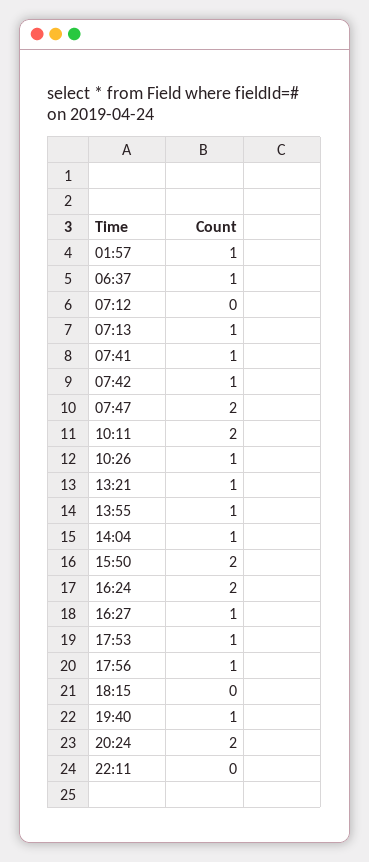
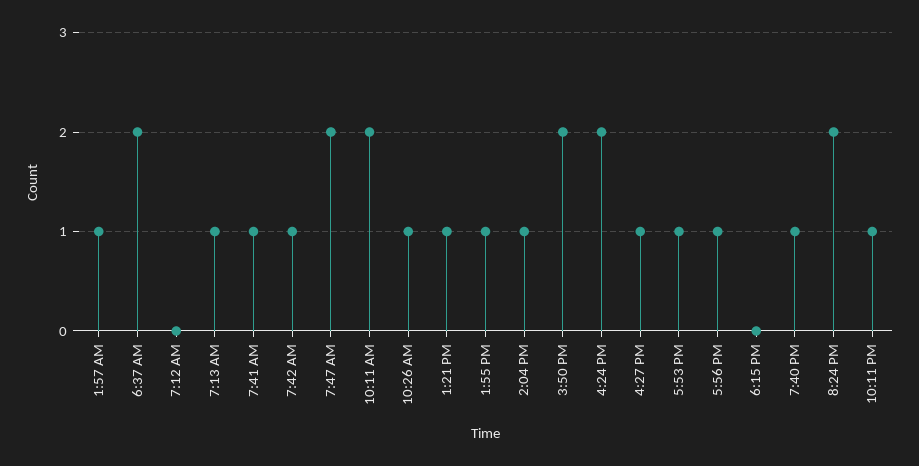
06:37: 1 -> 2
22:11: 0 -> 1

